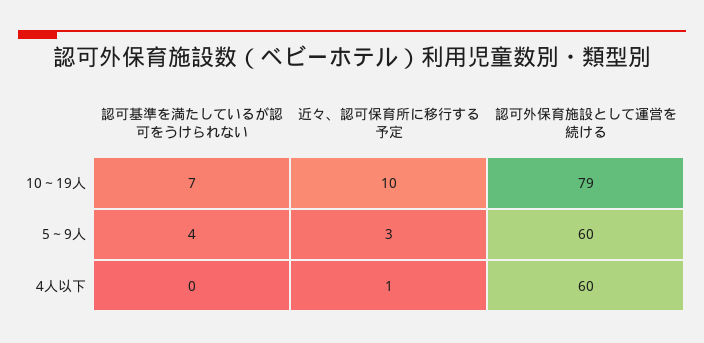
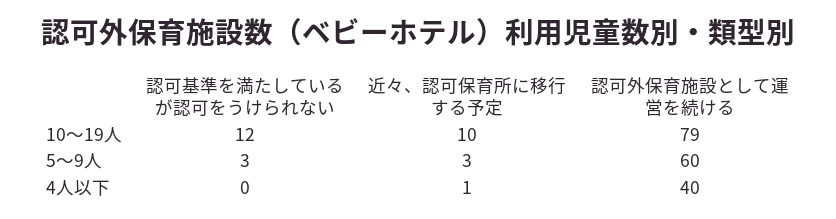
認可基準を満たしているが認可をうけられない, 10～19人: 7 -> 12
認可基準を満たしているが認可をうけられない, 5～9人: 4 -> 3
認可外保育施設として運営を続ける, 4人以下: 60 -> 40

